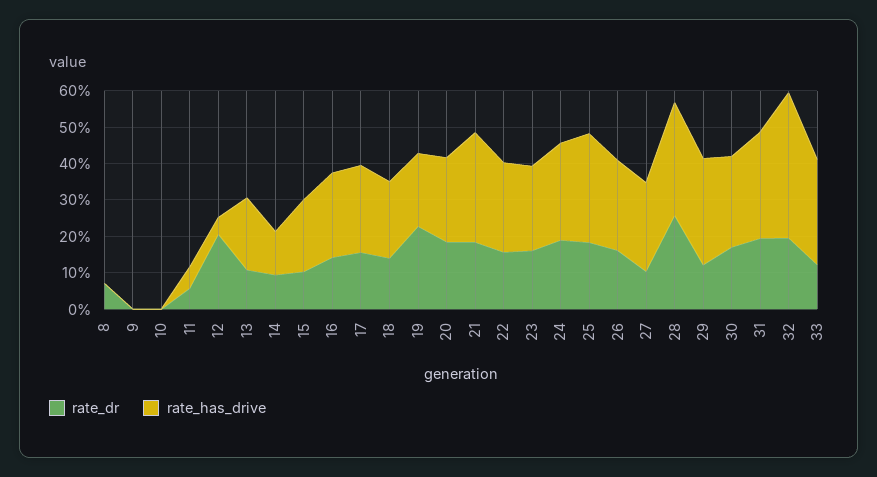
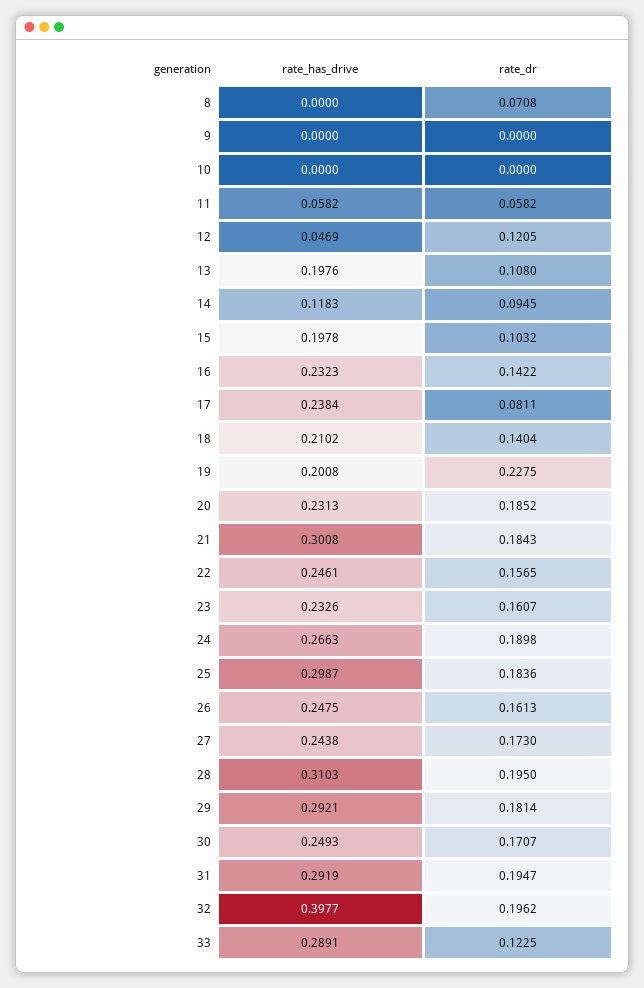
rate_dr, 12: 0.2 -> 0.1205
rate_dr, 17: 0.15 -> 0.0811
rate_dr, 27: 0.1 -> 0.173
rate_dr, 28: 0.25 -> 0.195
rate_dr, 29: 0.125 -> 0.1814

